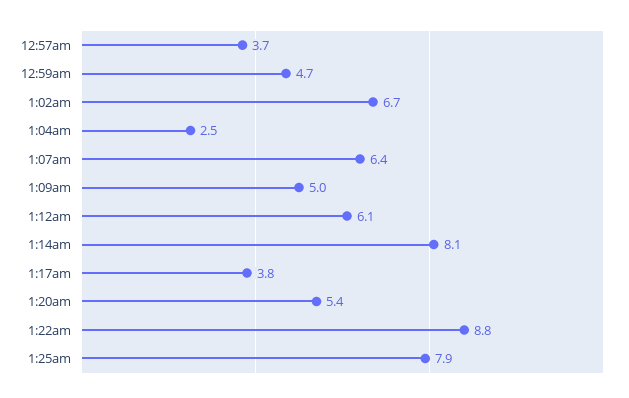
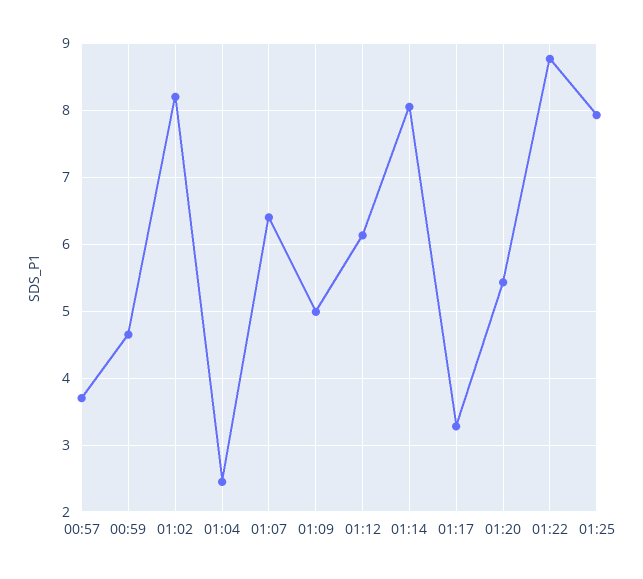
1:02am: 6.7 -> 8.2
1:17am: 3.8 -> 3.3

